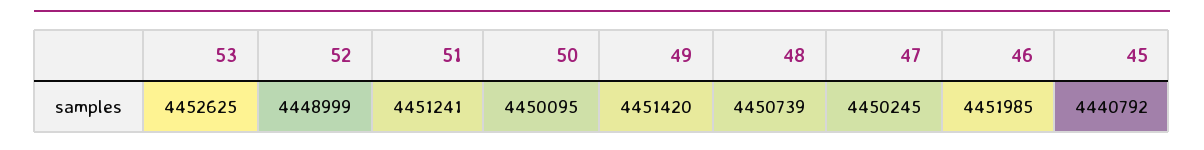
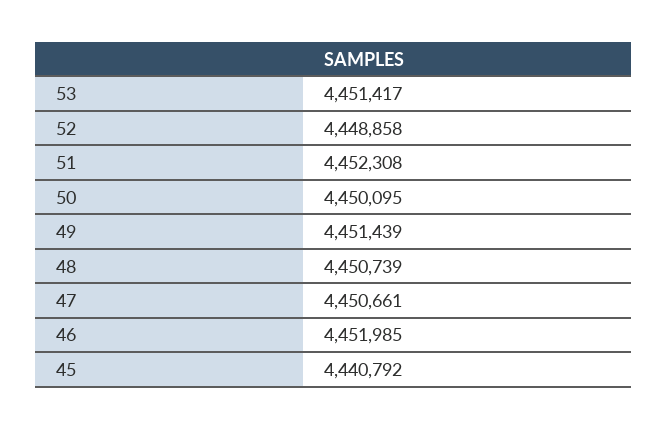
53: 4452625 -> 4451417
52: 4448999 -> 4448858
51: 4451241 -> 4452308
49: 4451420 -> 4451439
47: 4450245 -> 4450661

